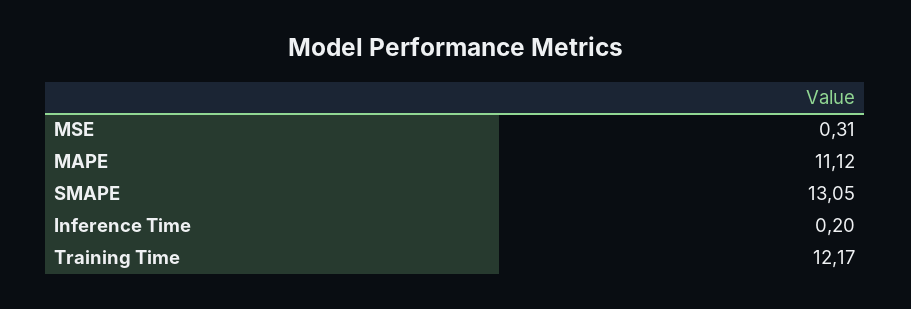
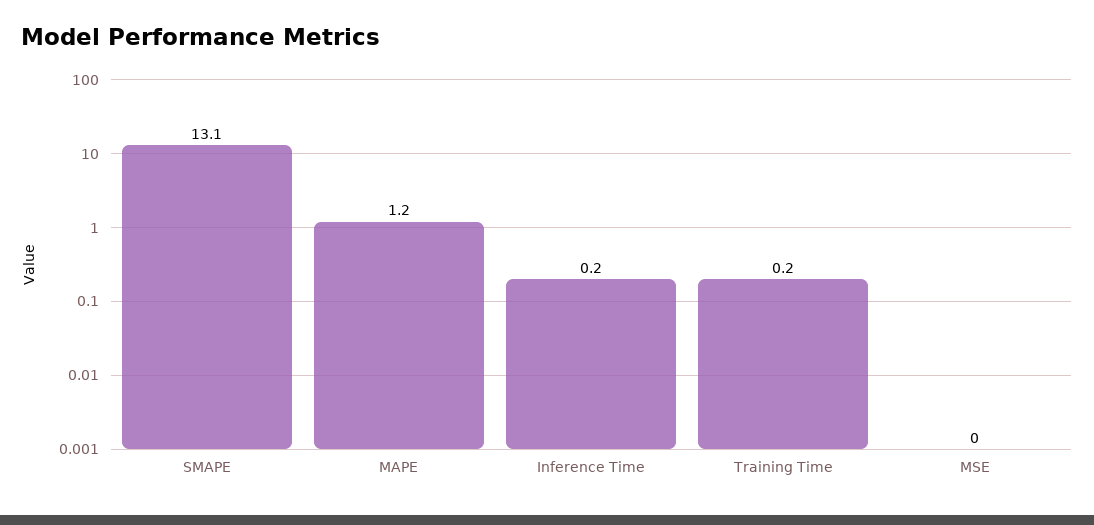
MSE: 0.31 -> 0
MAPE: 11.12 -> 1.2
Training Time: 12.17 -> 0.2

